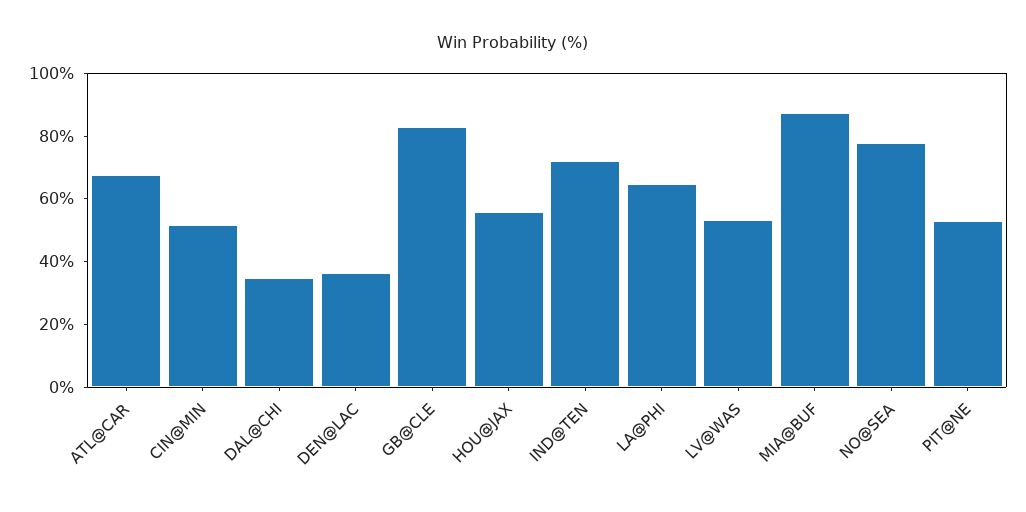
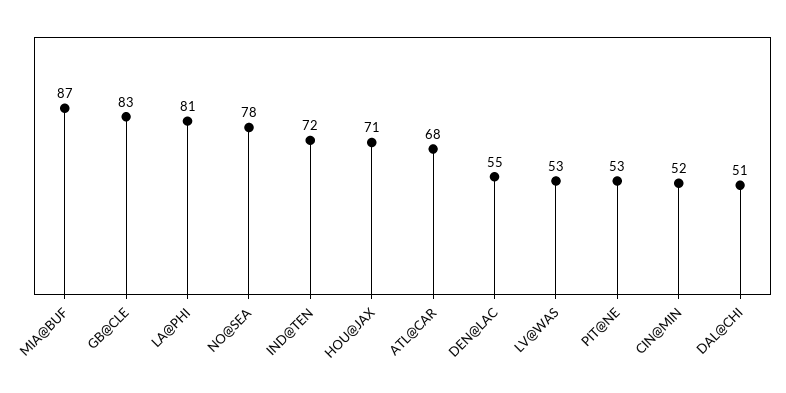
DAL@CHI: 35 -> 51
DEN@LAC: 35 -> 55
HOU@JAX: 55 -> 71
LA@PHI: 65 -> 81

